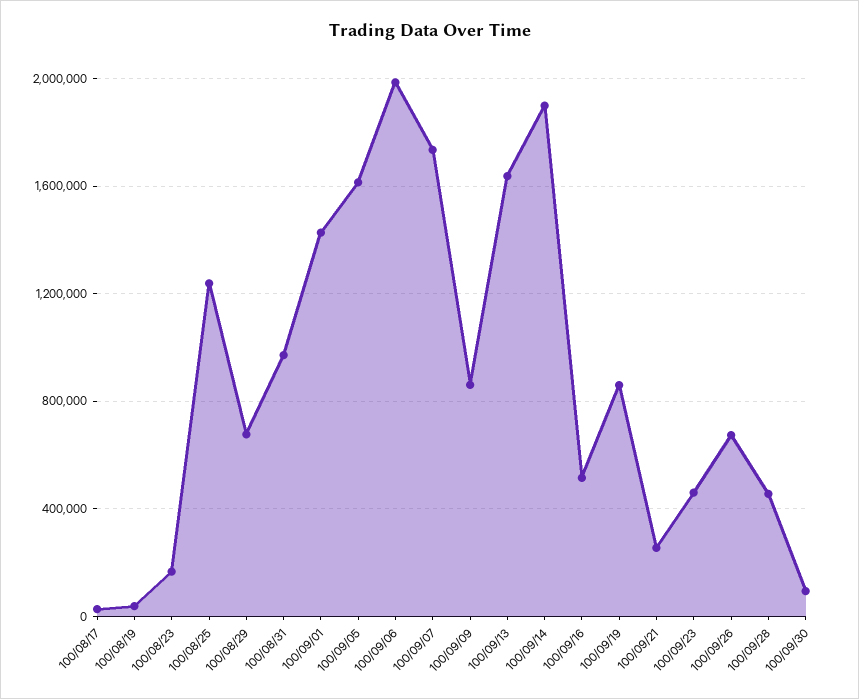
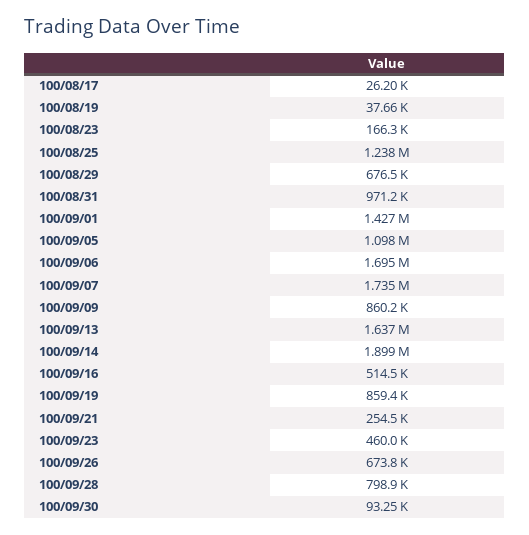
100/09/05: 1600000 -> 1098000
100/09/06: 2000000 -> 1695000
100/09/28: 450000 -> 798900

